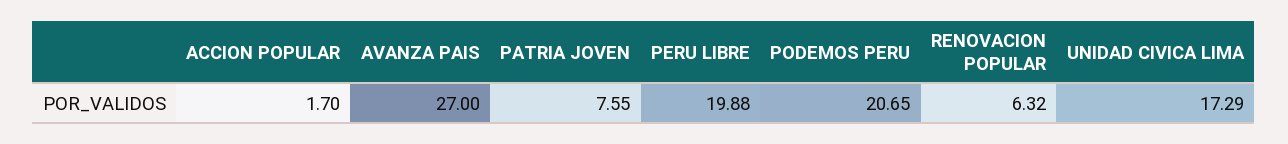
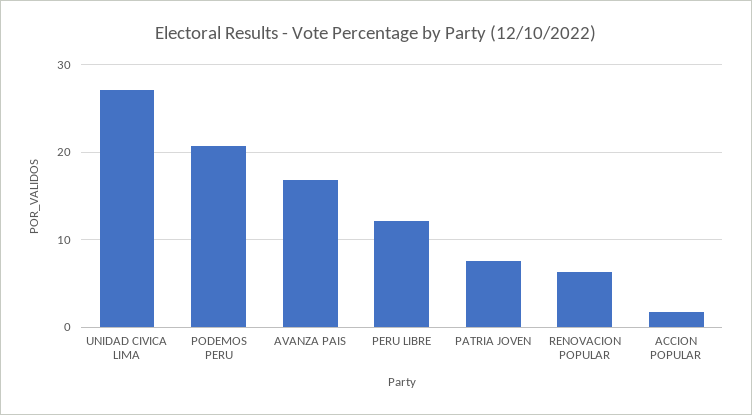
AVANZA PAIS: 27 -> 17
PERU LIBRE: 19.88 -> 12
UNIDAD CIVICA LIMA: 17.29 -> 27

